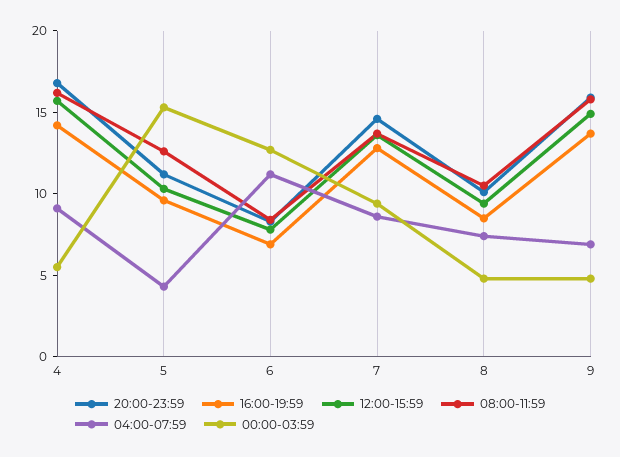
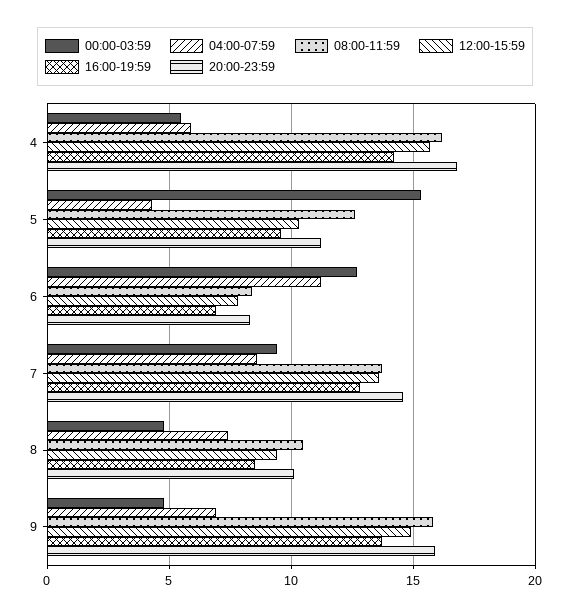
04:00-07:59, 4: 9 -> 6

